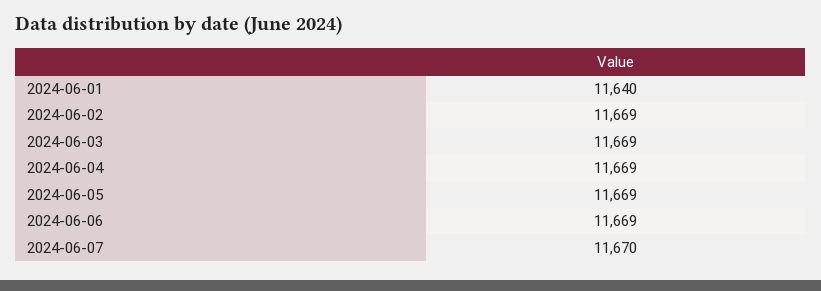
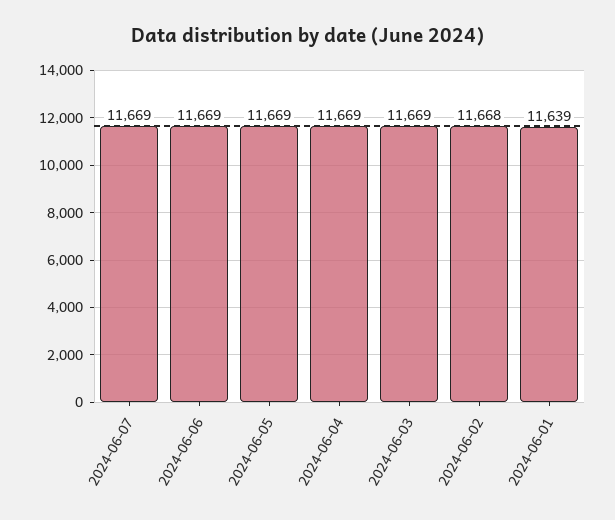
2024-06-01: 11640 -> 11639
2024-06-02: 11669 -> 11668
2024-06-07: 11670 -> 11669

